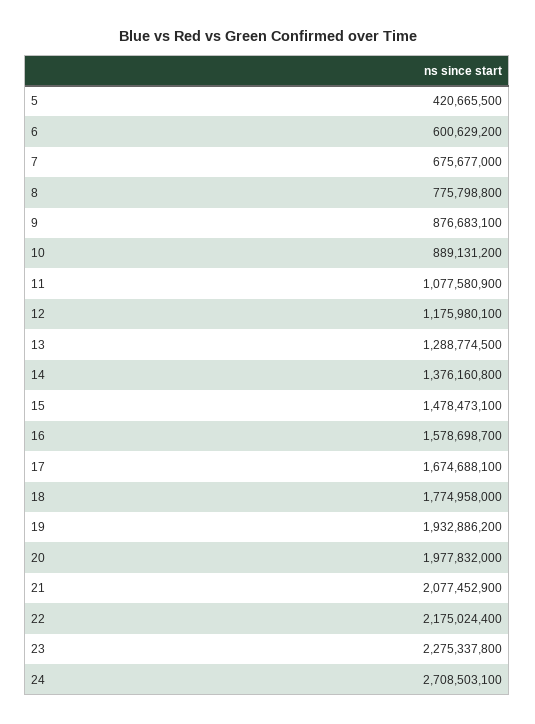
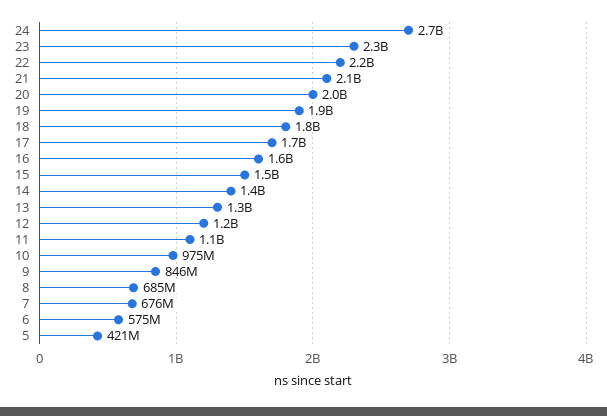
6: 600629200 -> 575000000
8: 775798800 -> 685000000
9: 876683100 -> 846000000
10: 889131200 -> 975000000

